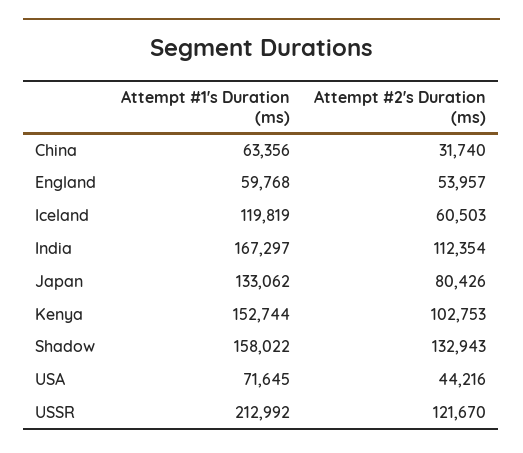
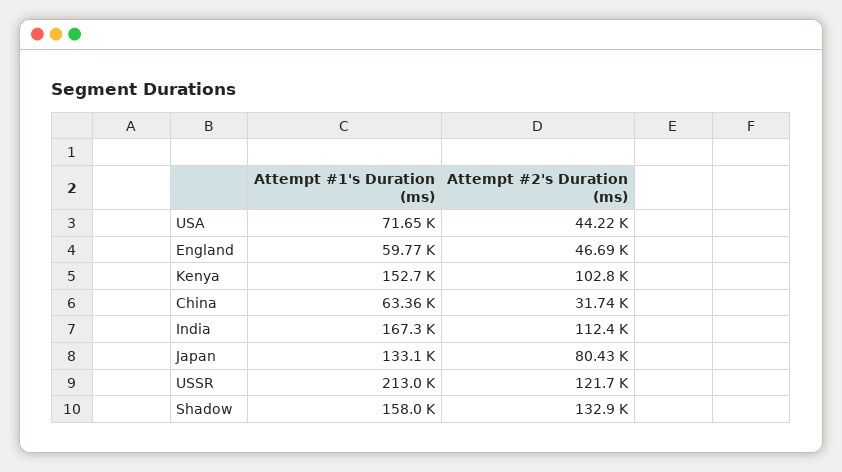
Attempt #2's Duration (ms), England: 53957 -> 46690
Attempt #1's Duration (ms), Iceland: 119819 -> none
Attempt #2's Duration (ms), Iceland: 60503 -> none

